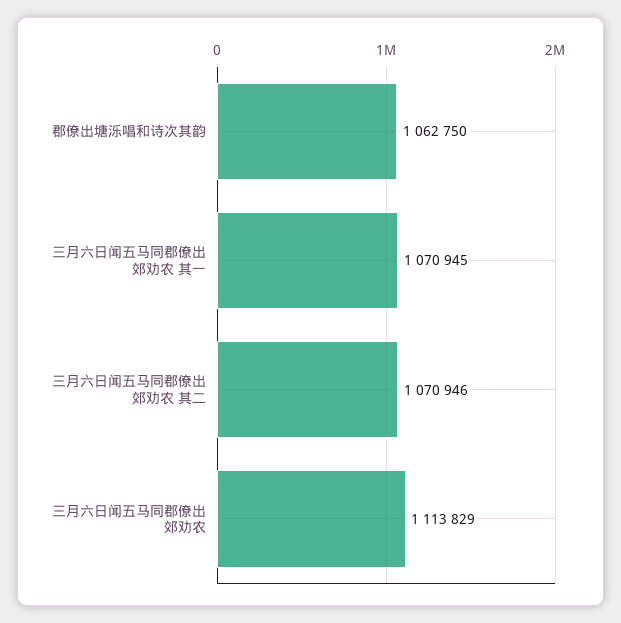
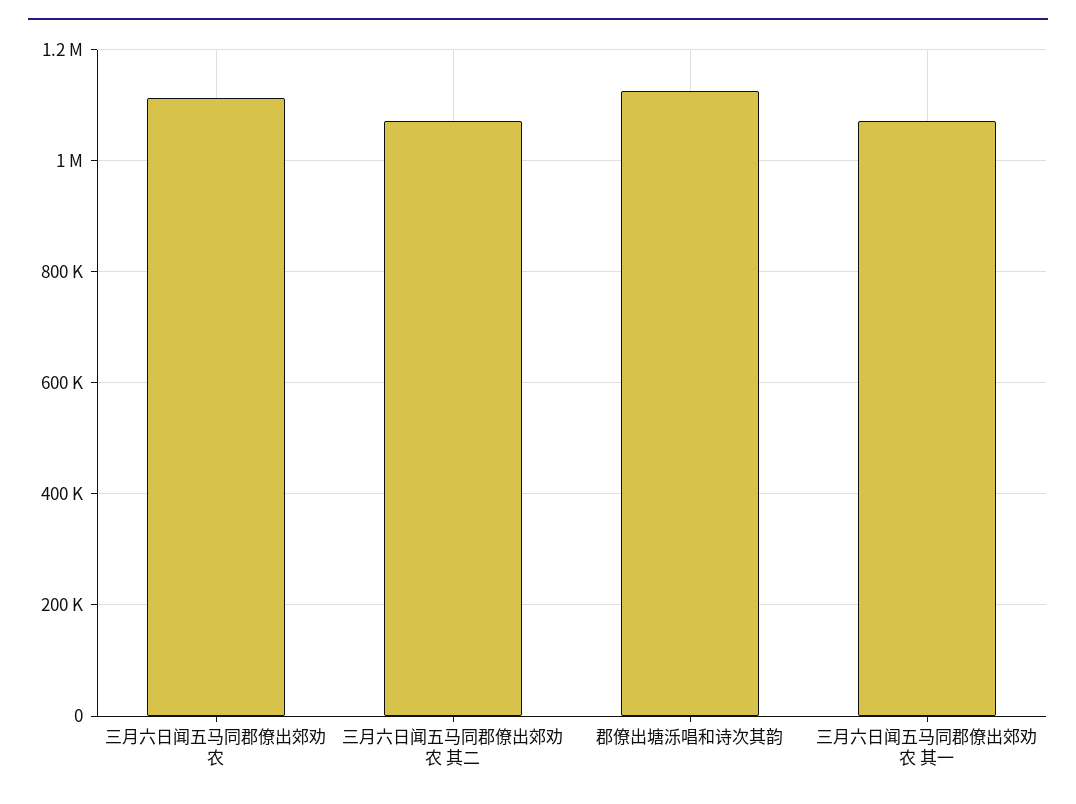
郡僚出塘泺唱和诗次其韵: 1062750 -> 1120000

